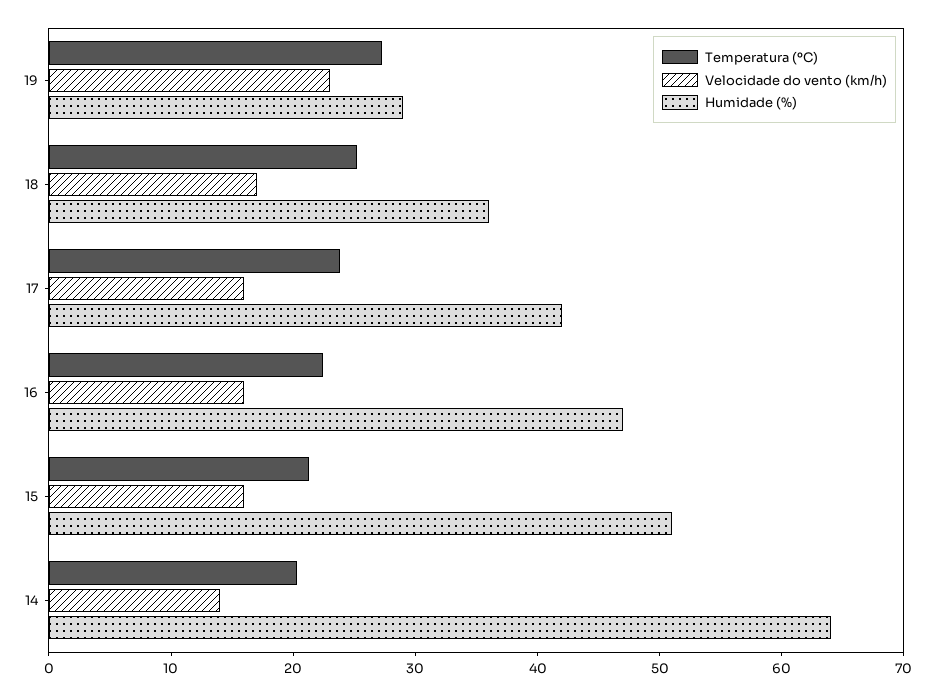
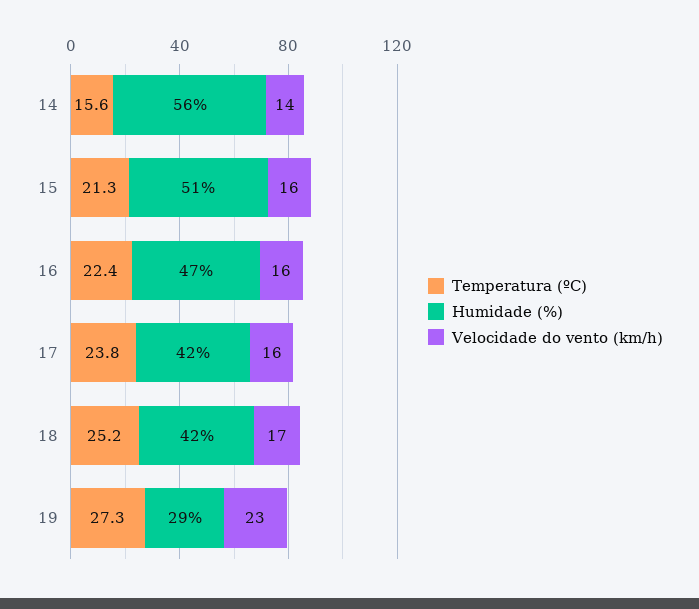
Humidade (%), 18: 36 -> 42
Temperatura (ºC), 14: 20 -> 15.6
Humidade (%), 14: 64 -> 56

